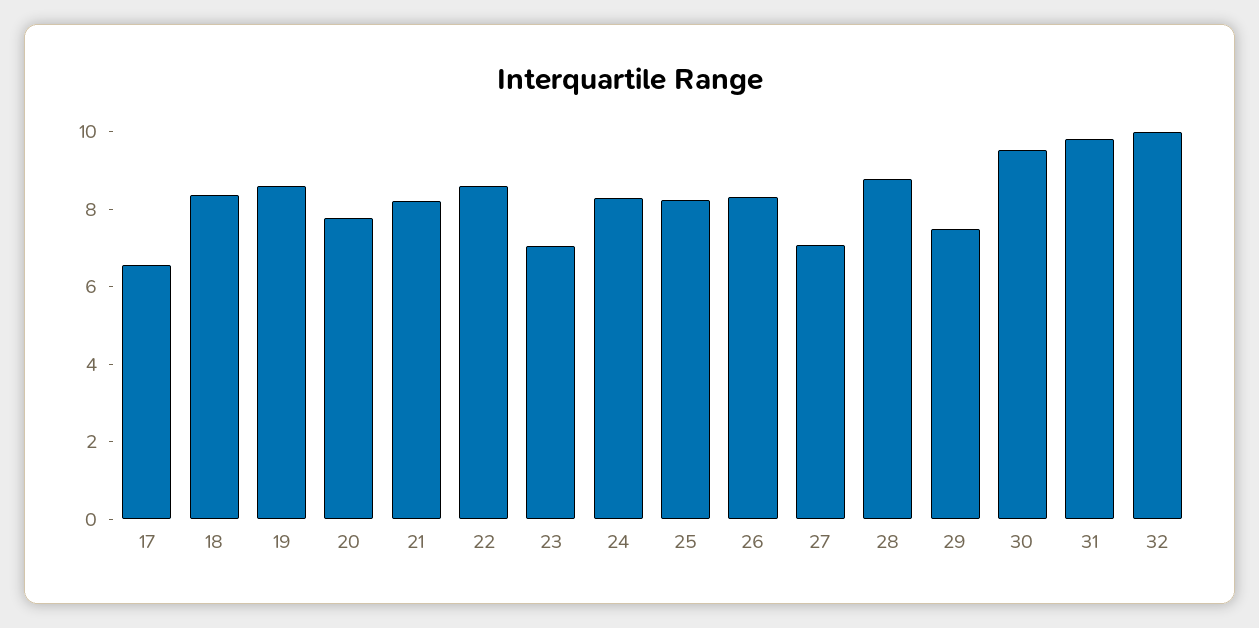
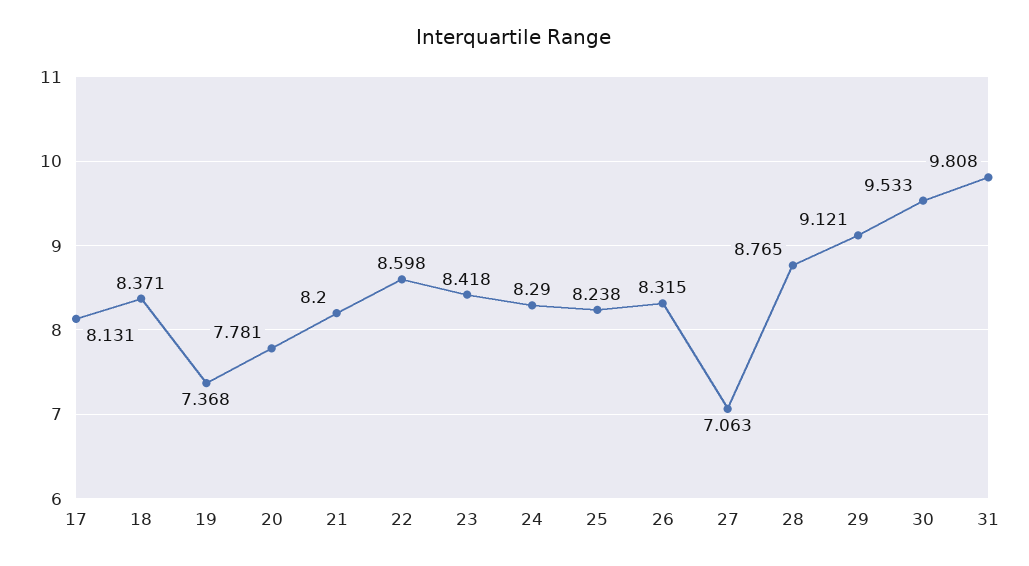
17: 6.5 -> 8.131
19: 8.5 -> 7.368
23: 7 -> 8.418
29: 7.5 -> 9.121
32: 10 -> none

